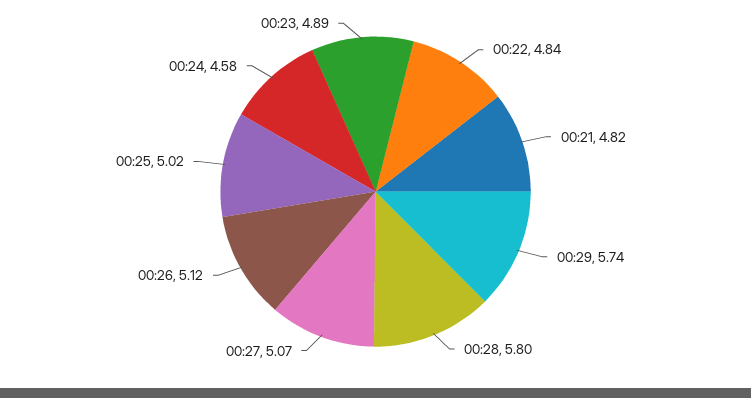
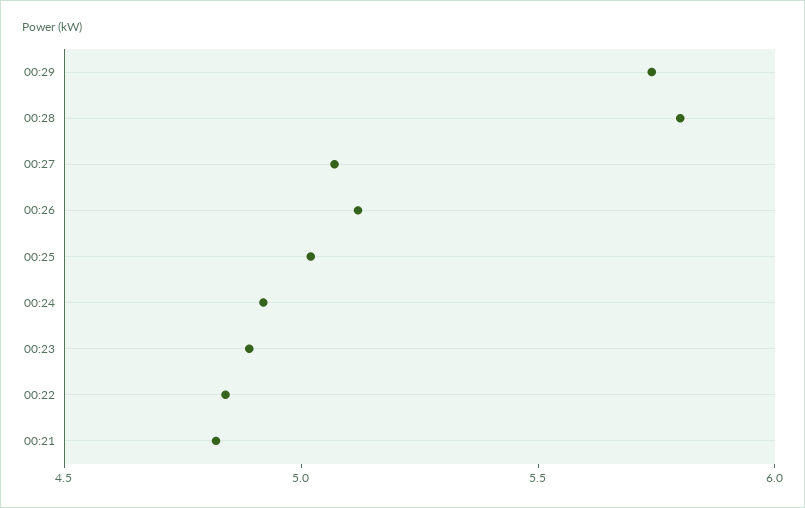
00:24: 4.58 -> 4.9

